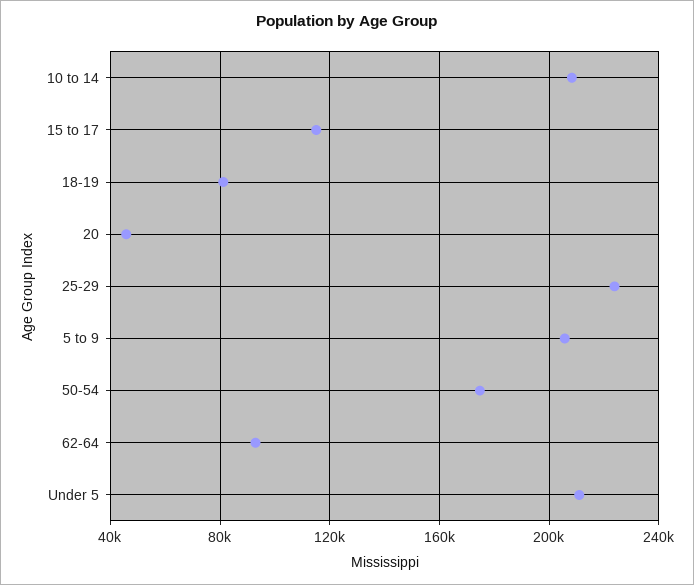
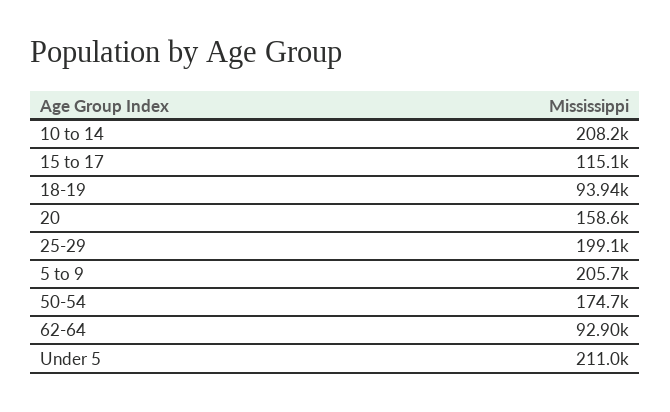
18-19: 80000 -> 93940
20: 45000 -> 158600
25-29: 225000 -> 199100

